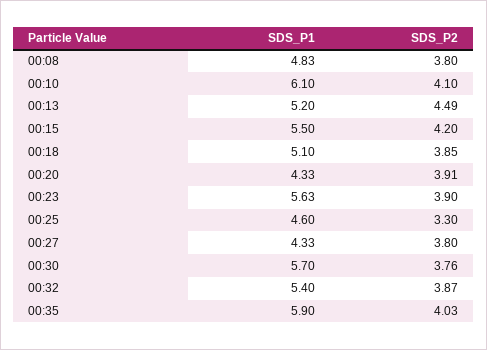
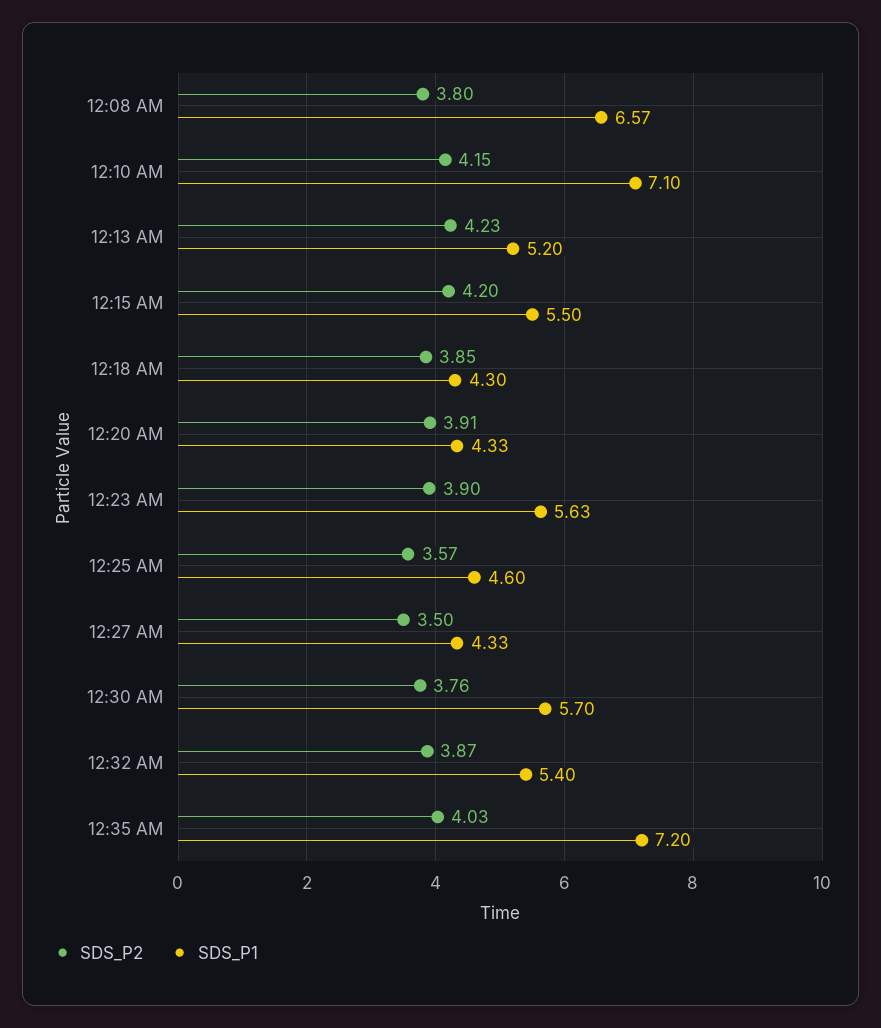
SDS_P1, 00:08: 4.83 -> 6.57
SDS_P1, 00:10: 6.1 -> 7.1
SDS_P2, 00:10: 4.1 -> 4.15
SDS_P2, 00:13: 4.49 -> 4.23
SDS_P1, 00:18: 5.1 -> 4.3
SDS_P2, 00:25: 3.3 -> 3.57
SDS_P2, 00:27: 3.8 -> 3.5
SDS_P1, 00:35: 5.9 -> 7.2

